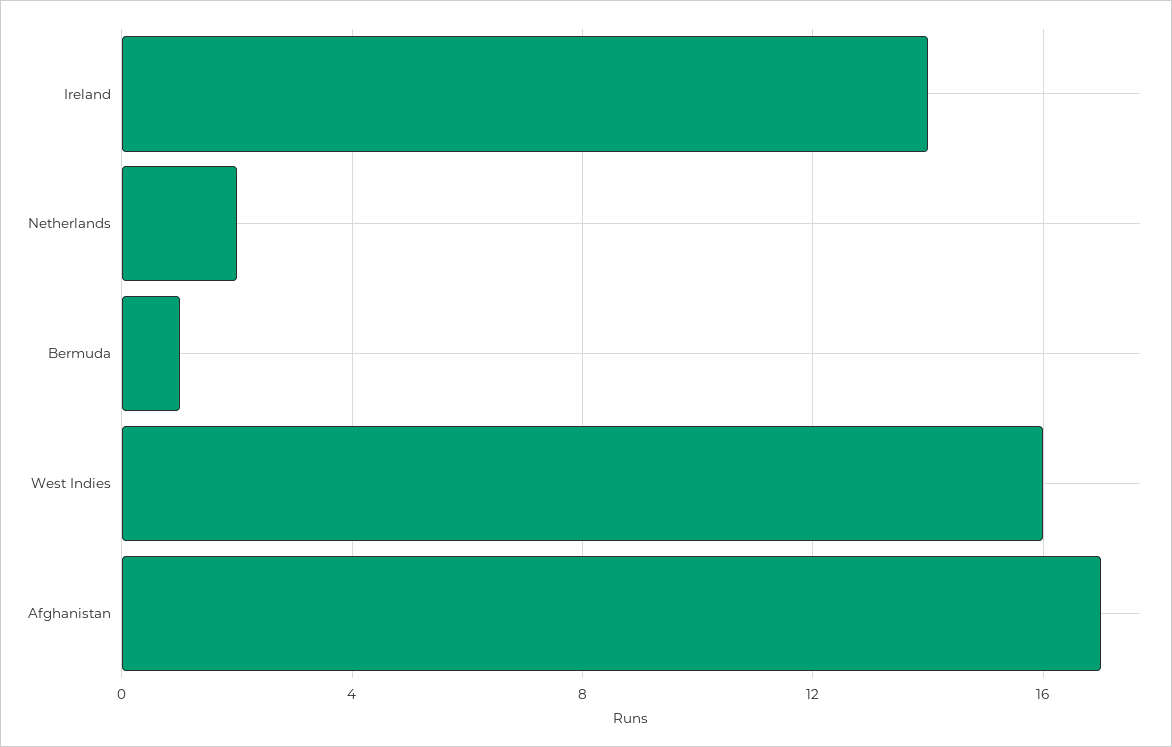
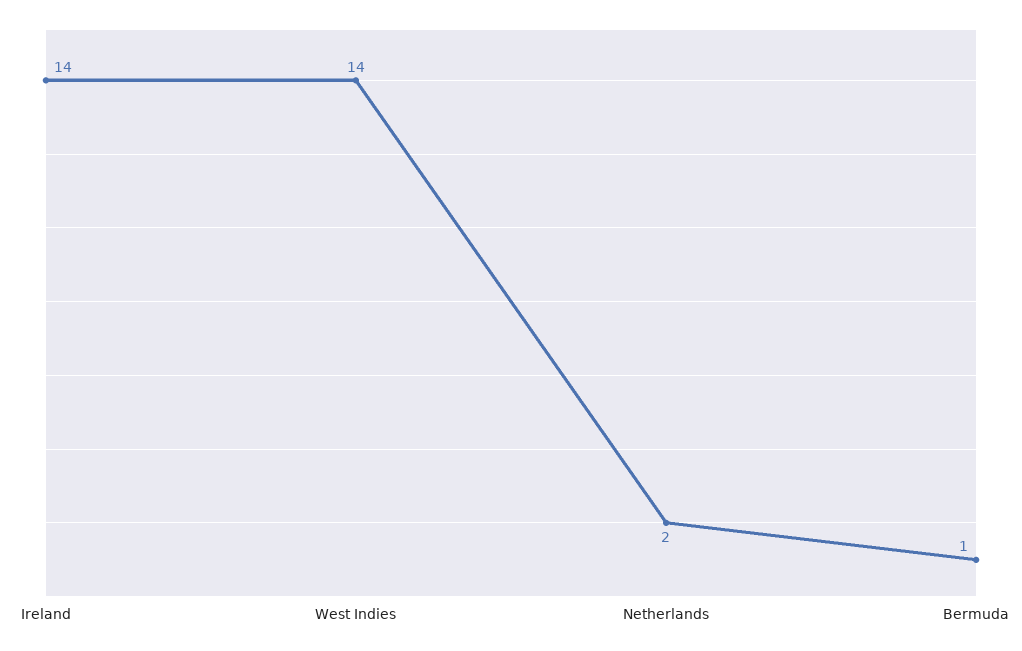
West Indies: 16 -> 14
Afghanistan: 17 -> none

